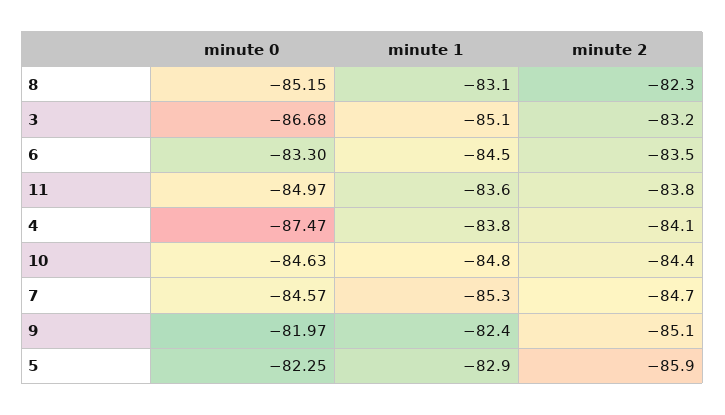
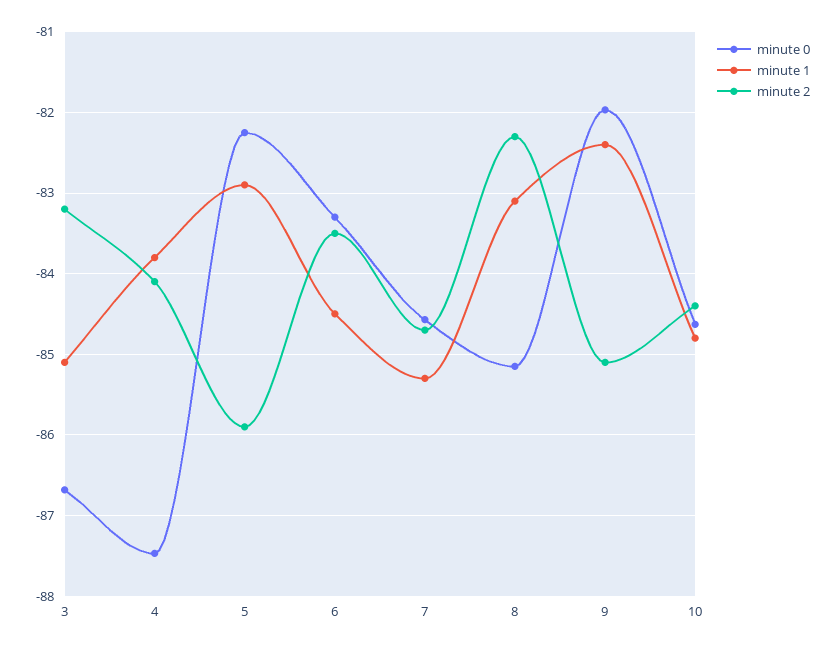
minute 0, 11: -84.97 -> none
minute 1, 11: -83.6 -> none
minute 2, 11: -83.8 -> none

